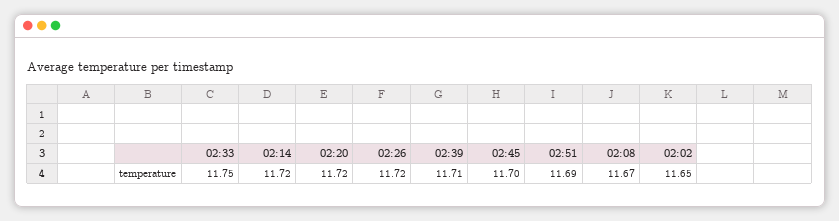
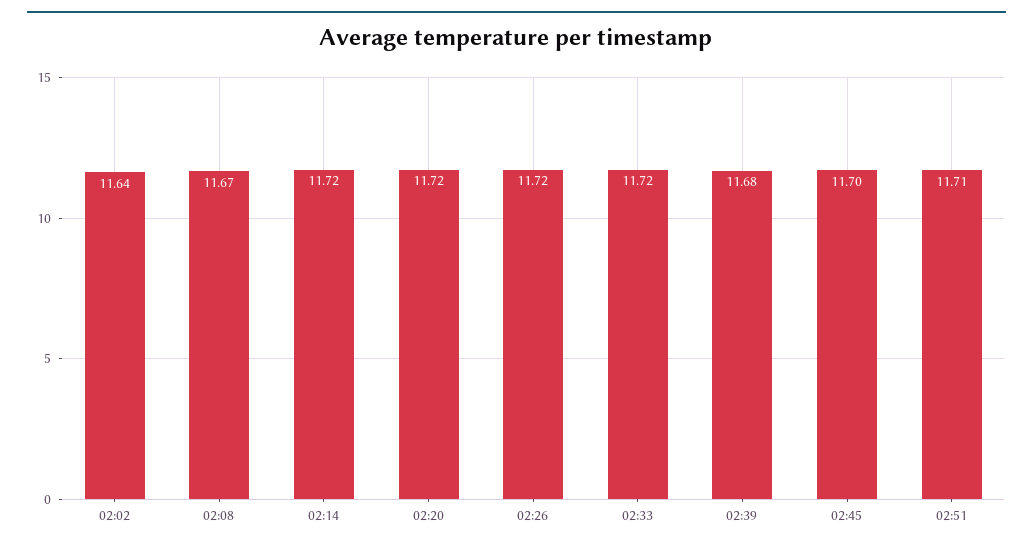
02:33: 11.75 -> 11.72
02:39: 11.71 -> 11.68
02:51: 11.69 -> 11.71
02:02: 11.65 -> 11.64

